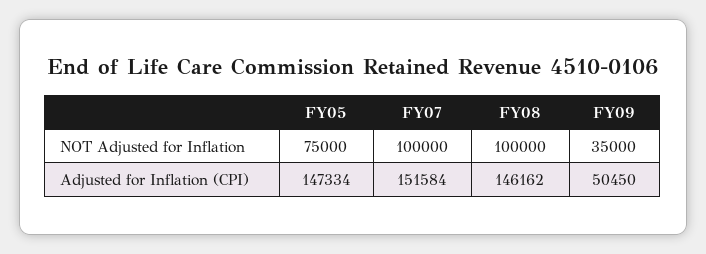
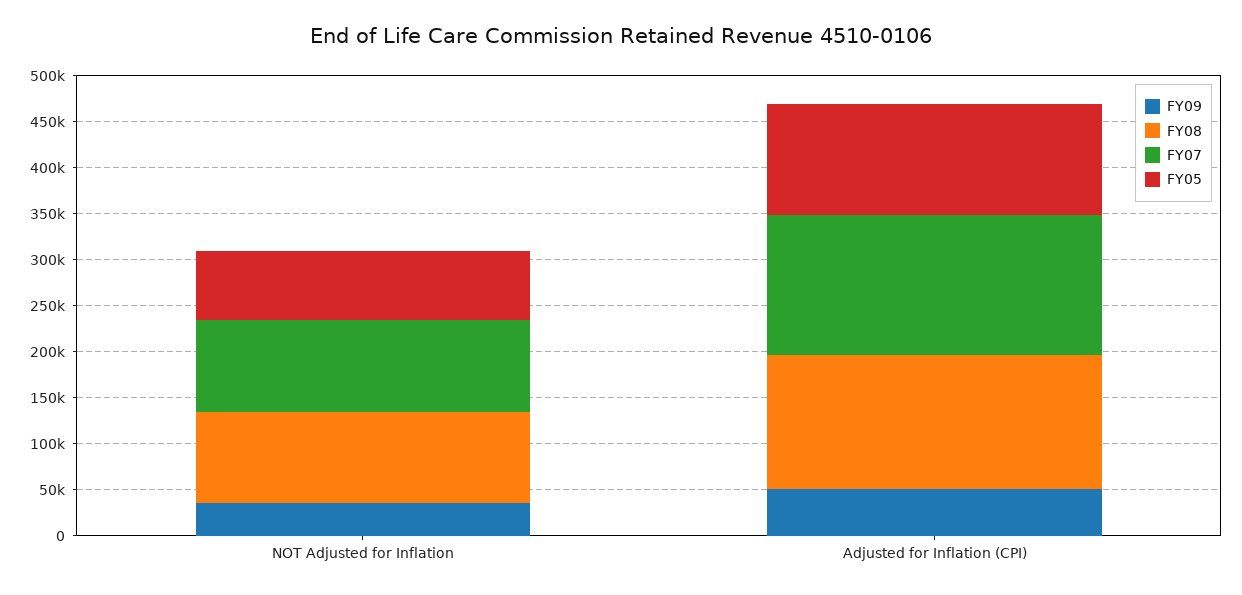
FY05, Adjusted for Inflation (CPI): 147334 -> 120000

